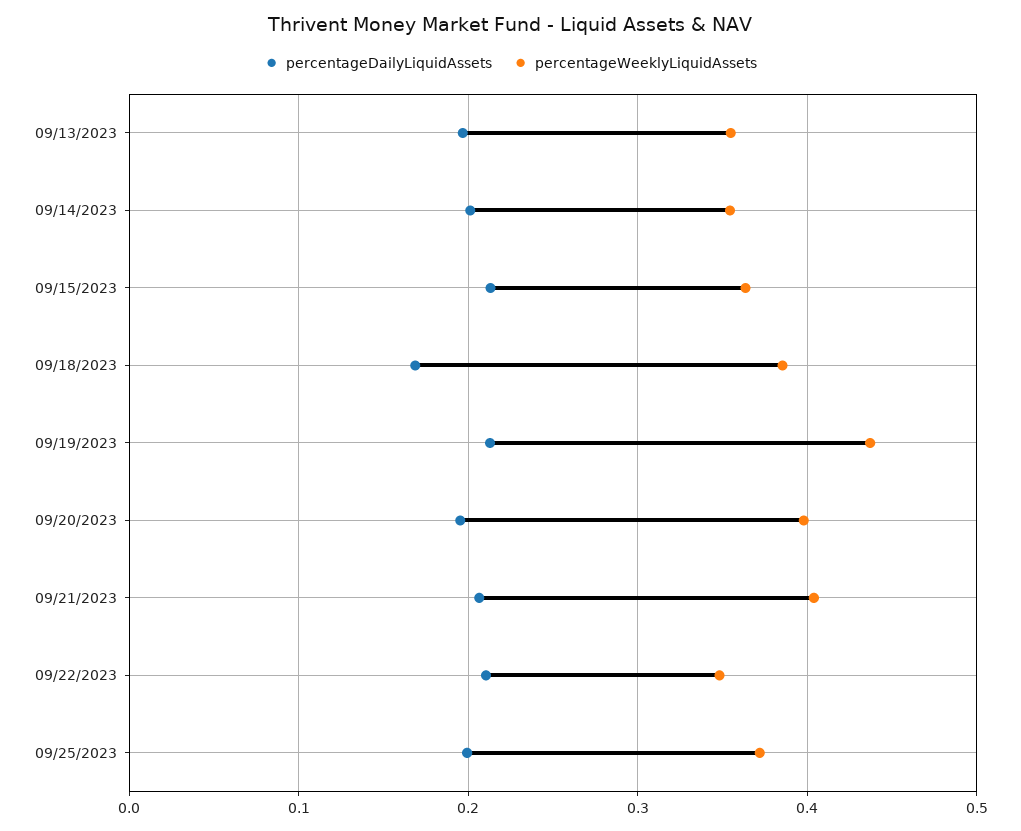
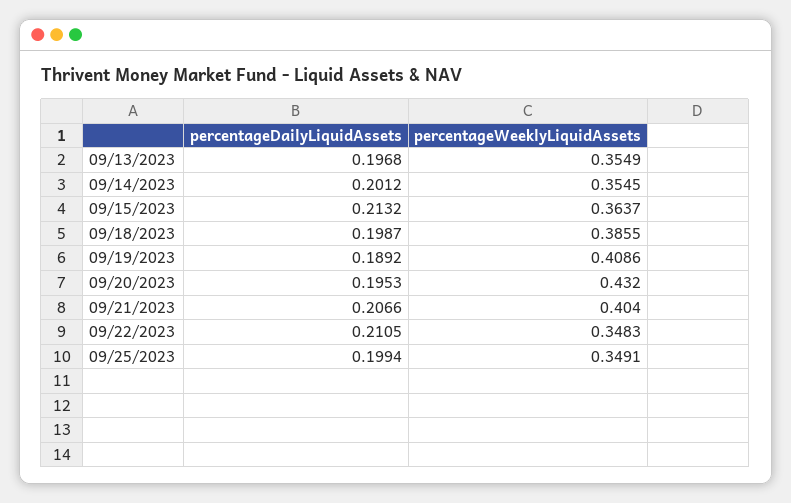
percentageDailyLiquidAssets, 09/18/2023: 0.17 -> 0.1987
percentageDailyLiquidAssets, 09/19/2023: 0.21 -> 0.1892
percentageWeeklyLiquidAssets, 09/19/2023: 0.44 -> 0.4086
percentageWeeklyLiquidAssets, 09/20/2023: 0.4 -> 0.432
percentageWeeklyLiquidAssets, 09/25/2023: 0.37 -> 0.3491

